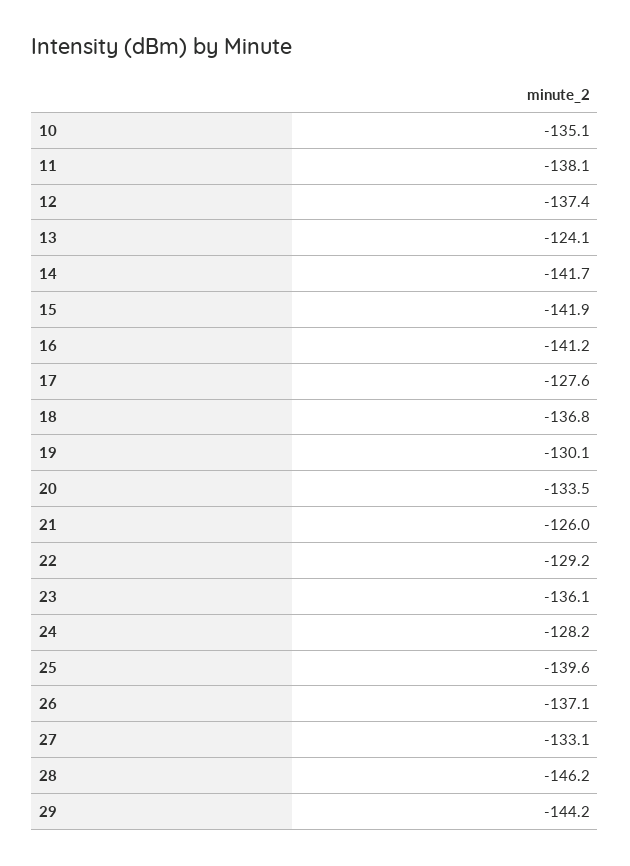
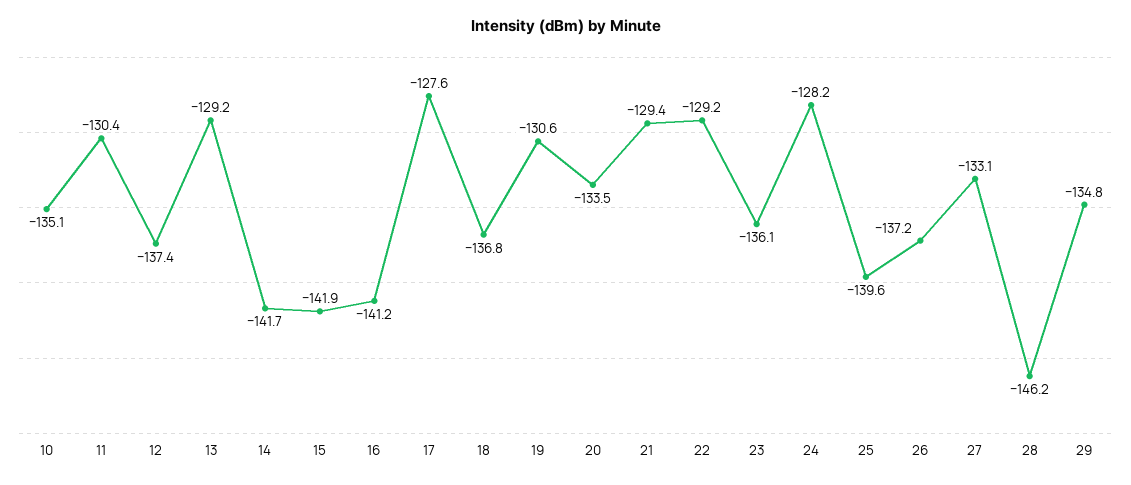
11: -138.1 -> -130.4
13: -124.1 -> -129.2
19: -130.1 -> -130.6
21: -126 -> -129.4
26: -137.1 -> -137.2
29: -144.2 -> -134.8

